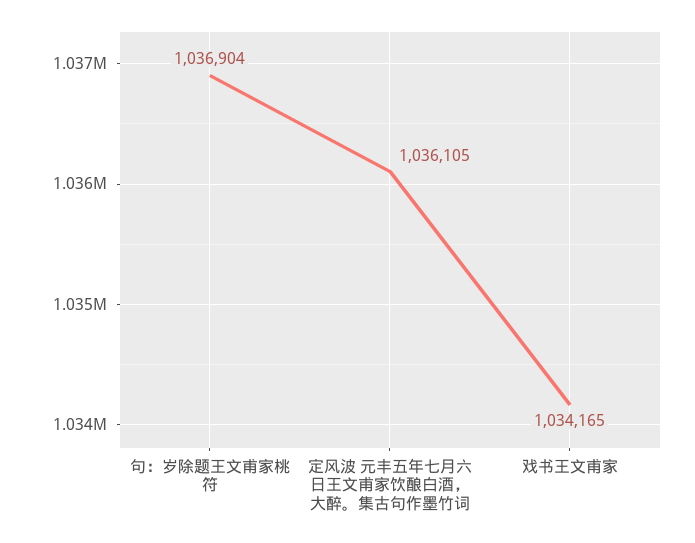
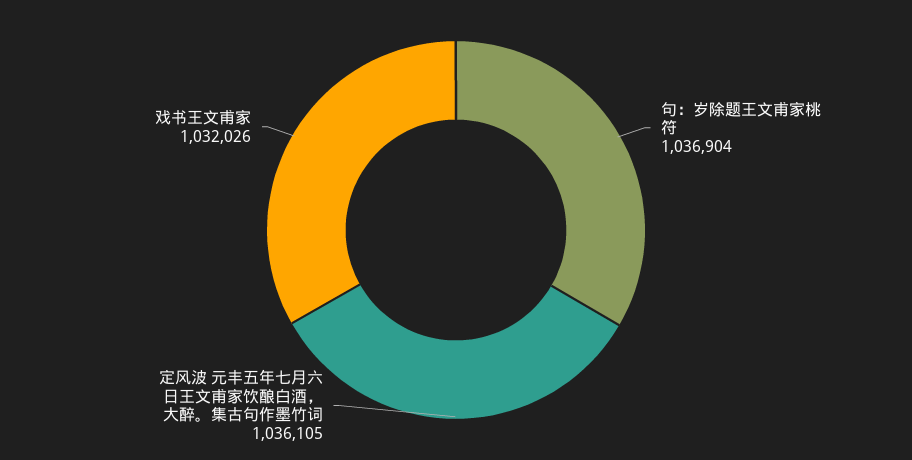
戏书王文甫家: 1034165 -> 1032026

